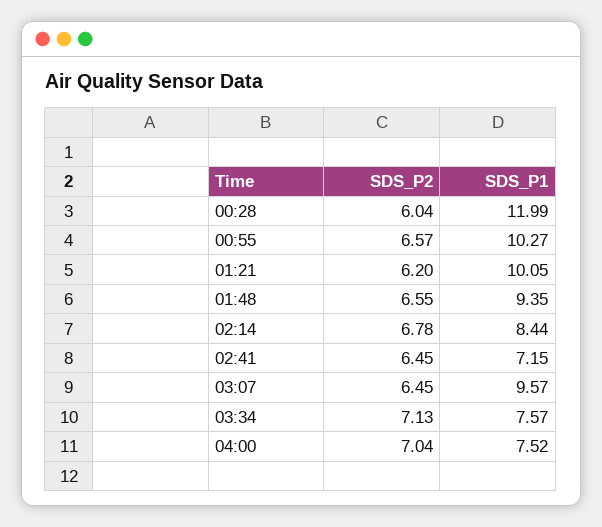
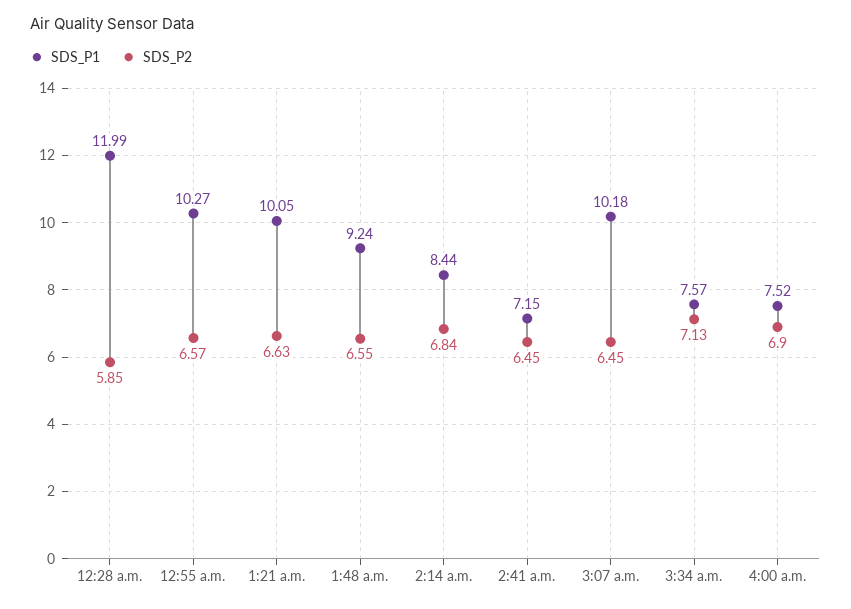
SDS_P2, 00:28: 6.04 -> 5.85
SDS_P2, 01:21: 6.2 -> 6.63
SDS_P1, 01:48: 9.35 -> 9.24
SDS_P2, 02:14: 6.78 -> 6.84
SDS_P1, 03:07: 9.57 -> 10.18
SDS_P2, 04:00: 7.04 -> 6.9

